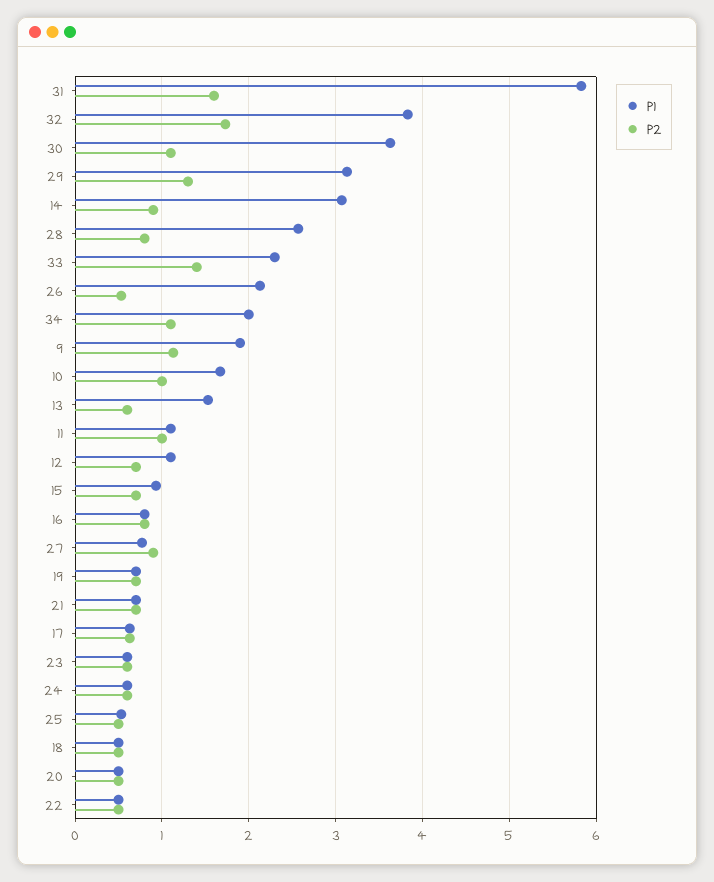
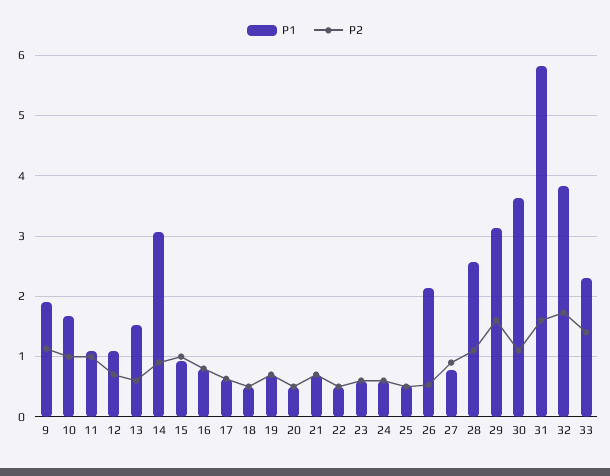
P2, 29: 1.3 -> 1.6
P2, 28: 0.8 -> 1.1
P1, 34: 2 -> none
P2, 34: 1.1 -> none
P2, 15: 0.7 -> 1

